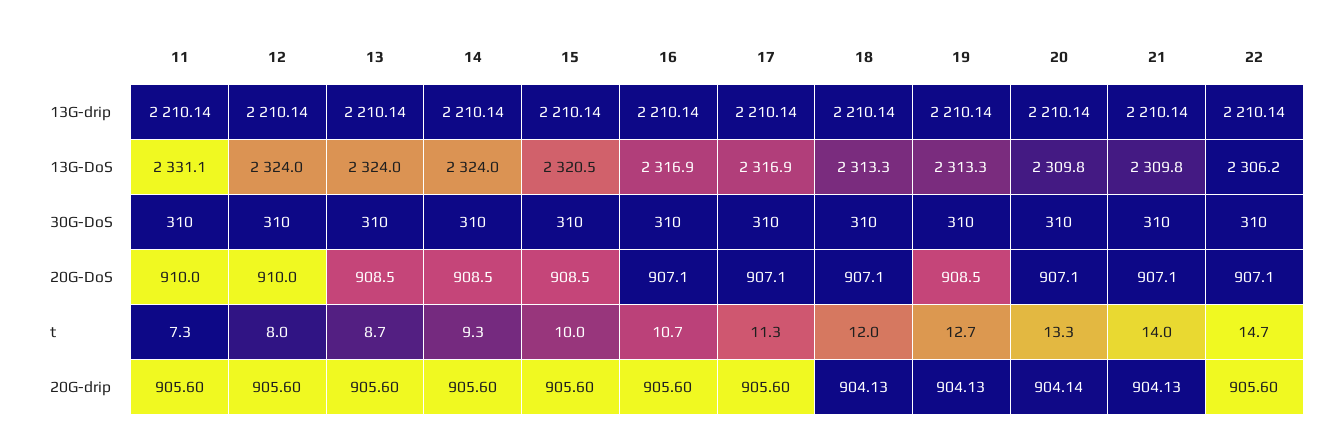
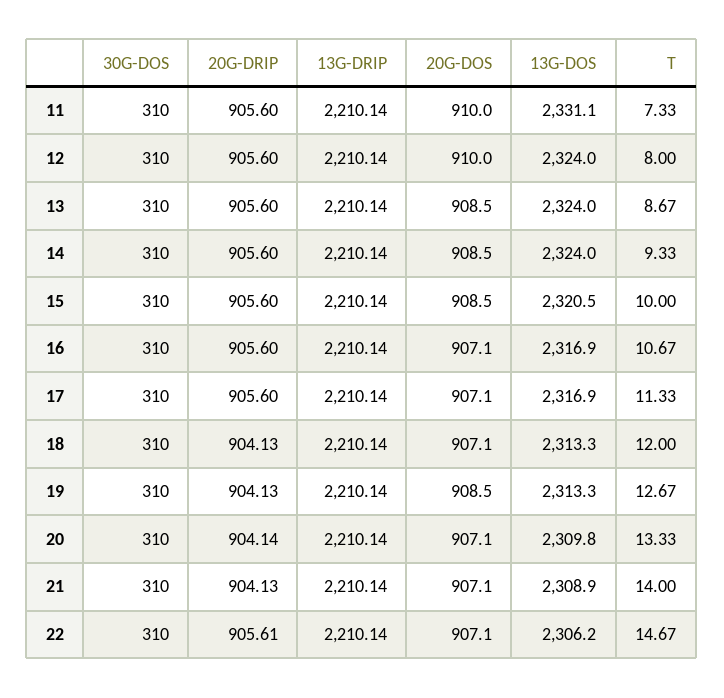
21, 13G-DoS: 2309.8 -> 2308.9
22, 20G-drip: 905.6 -> 905.61

